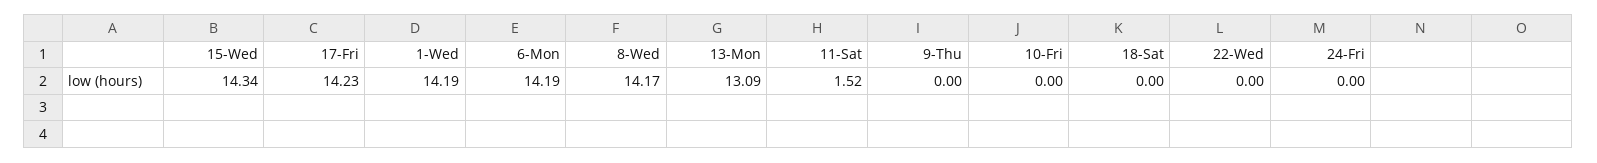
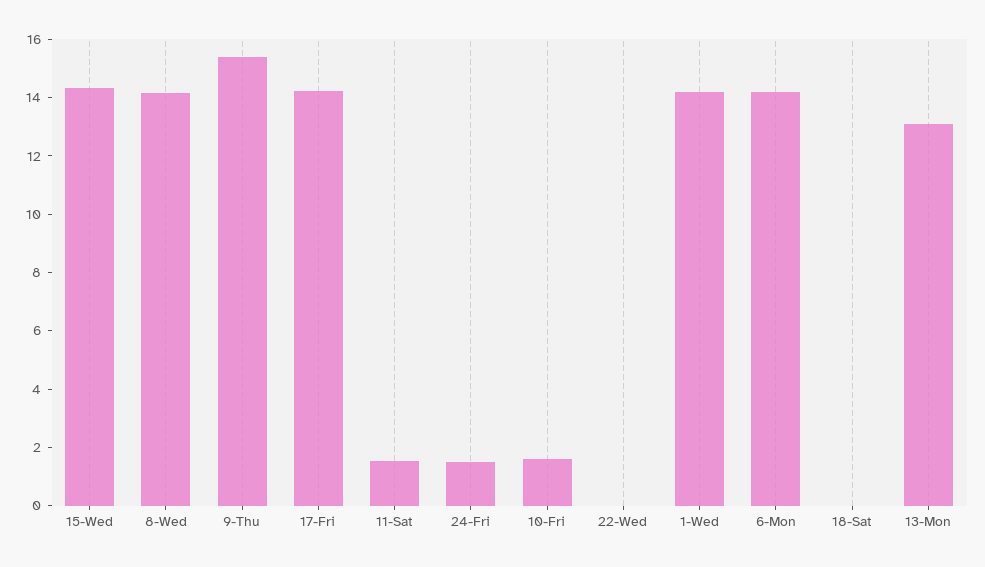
9-Thu: 0 -> 15.5
10-Fri: 0 -> 1.5
24-Fri: 0 -> 1.5

